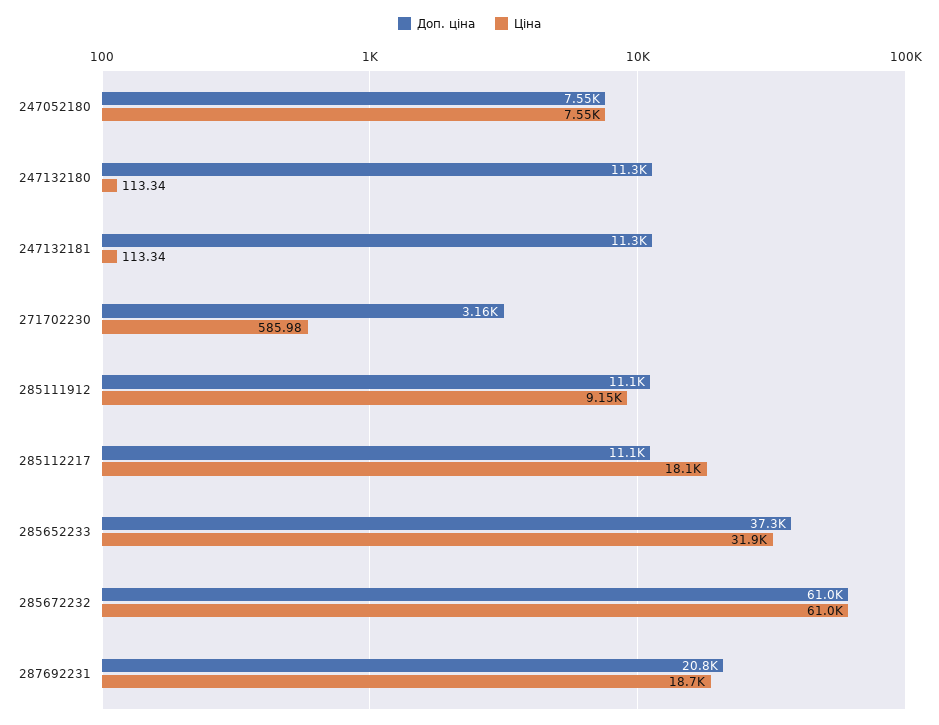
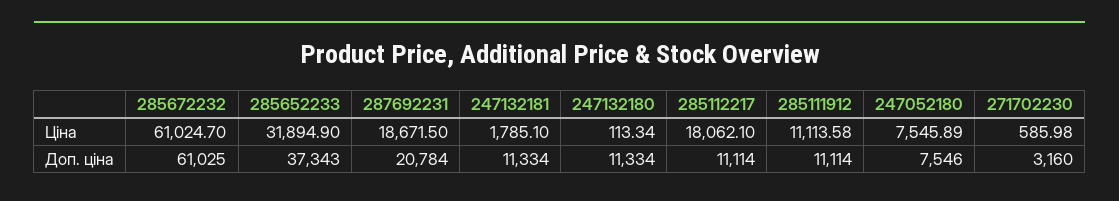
Ціна, 247132181: 113.34 -> 1785.1
Ціна, 285111912: 9150 -> 11113.58

